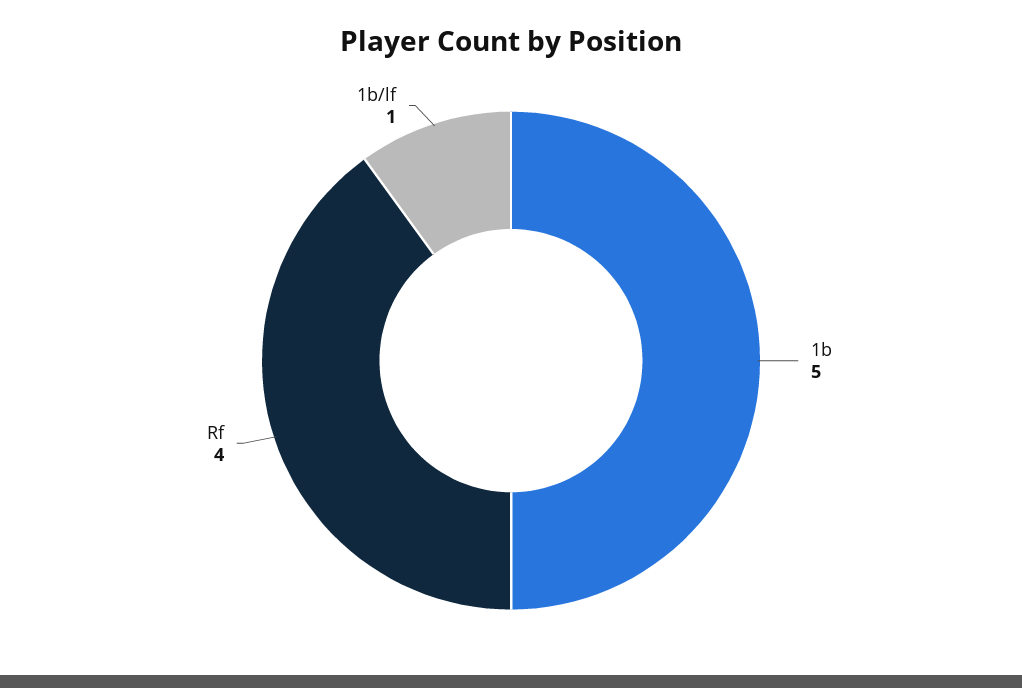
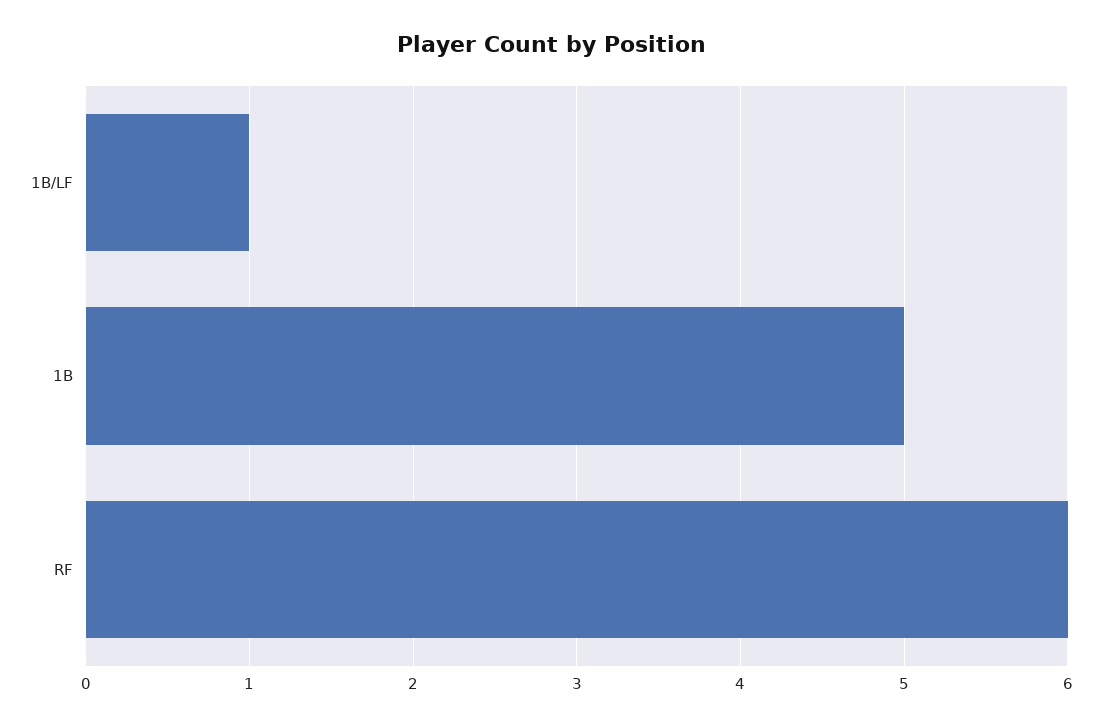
Rf: 4 -> 6

